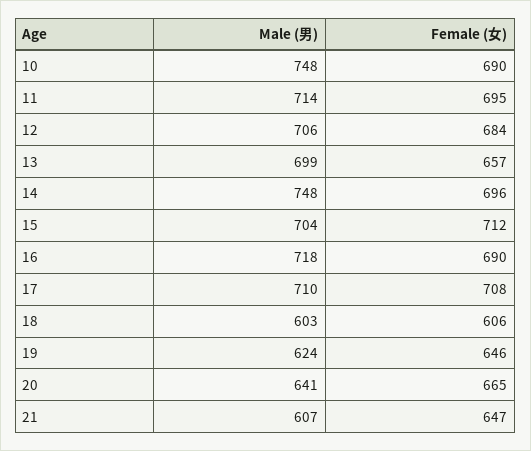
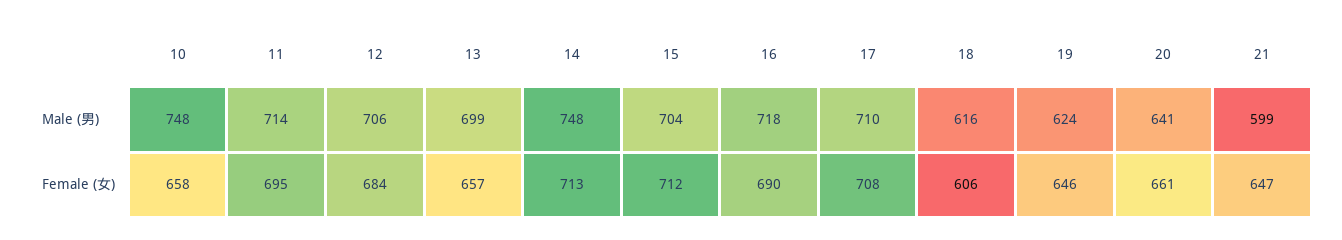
Female (女), 10: 690 -> 658
Female (女), 14: 696 -> 713
Male (男), 18: 603 -> 616
Female (女), 20: 665 -> 661
Male (男), 21: 607 -> 599

